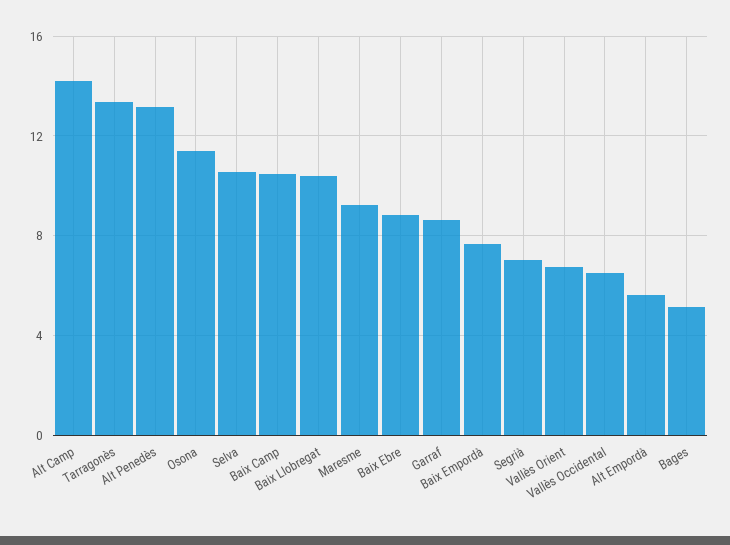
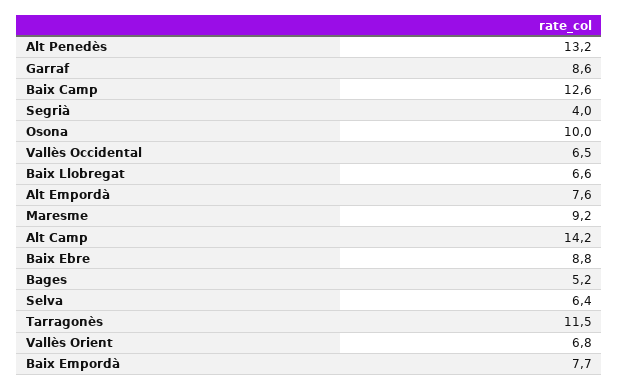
Tarragonès: 13.5 -> 11.5
Osona: 11.5 -> 10
Selva: 10.5 -> 6.4
Baix Camp: 10.5 -> 12.6
Baix Llobregat: 10.5 -> 6.6
Segrià: 7 -> 4
Alt Empordà: 5.5 -> 7.6

